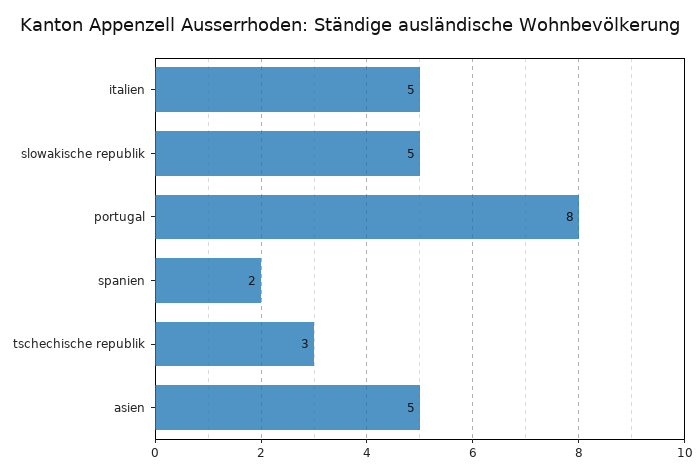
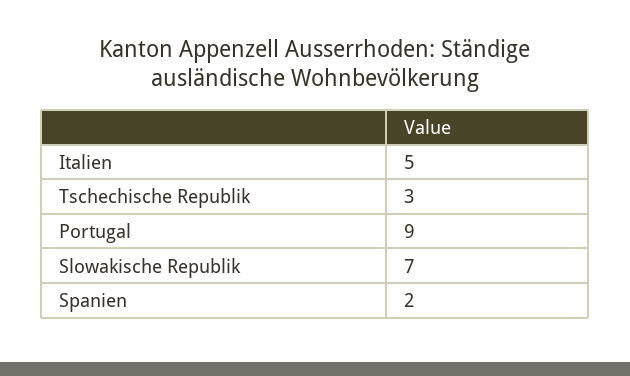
slowakische republik: 5 -> 7
portugal: 8 -> 9
asien: 5 -> none

